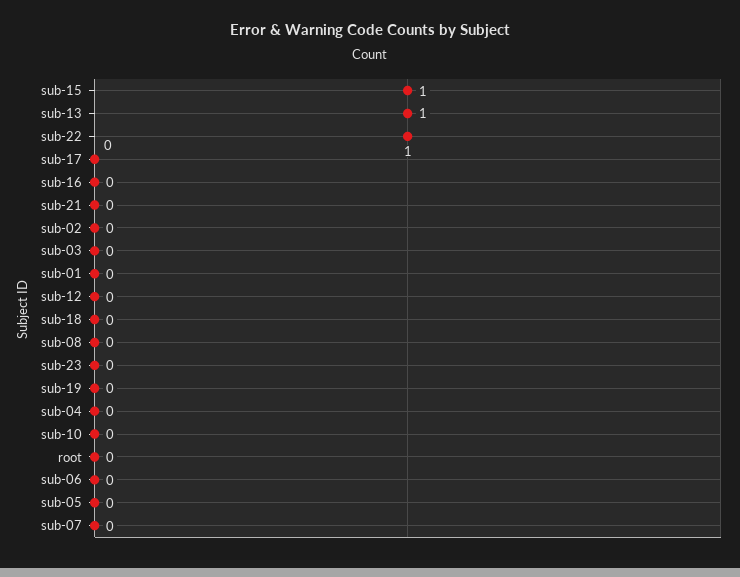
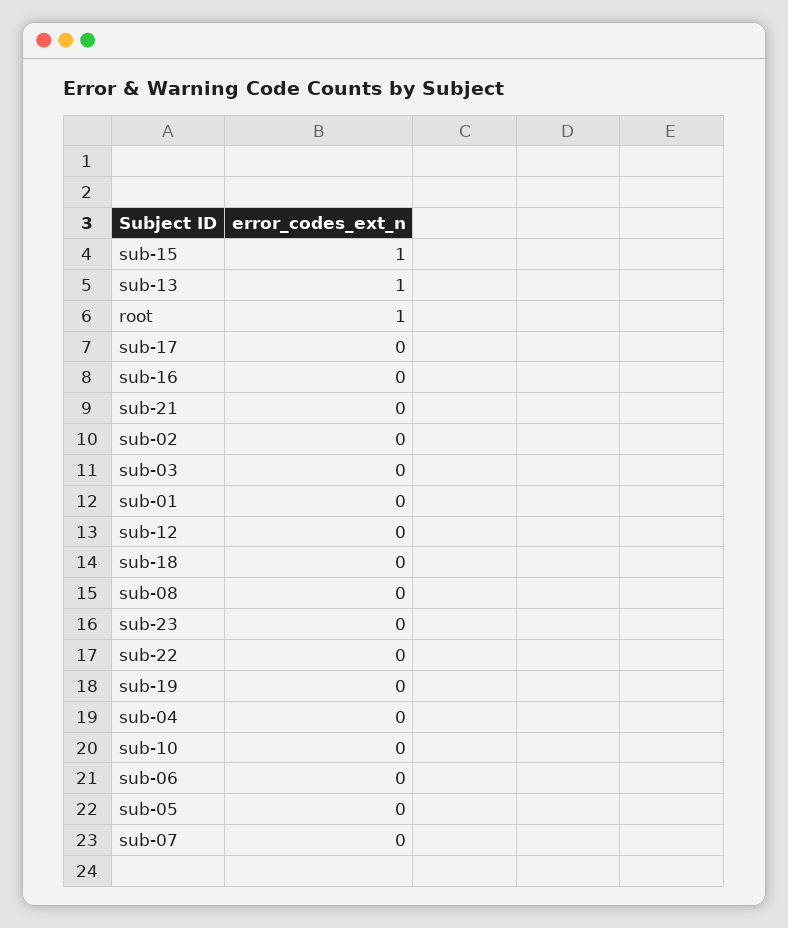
sub-22: 1 -> 0
root: 0 -> 1

